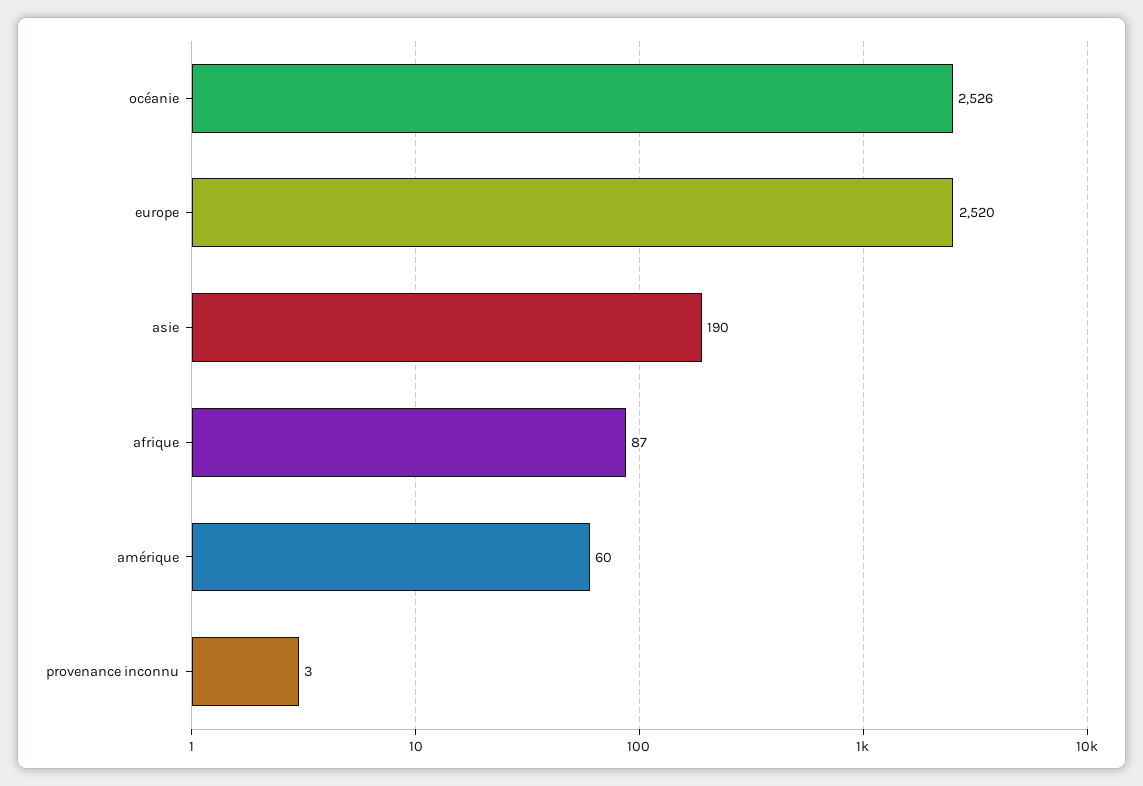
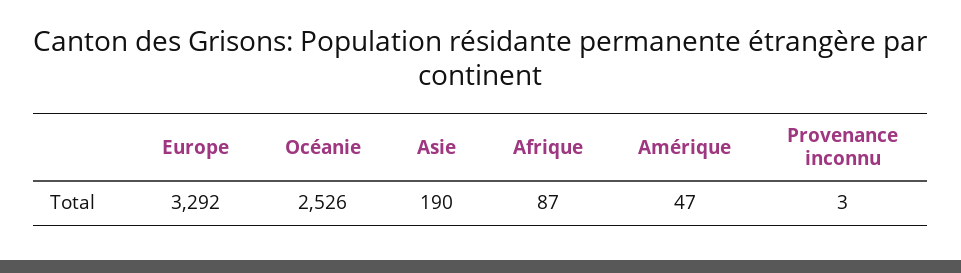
europe: 2520 -> 3292
amérique: 60 -> 47

